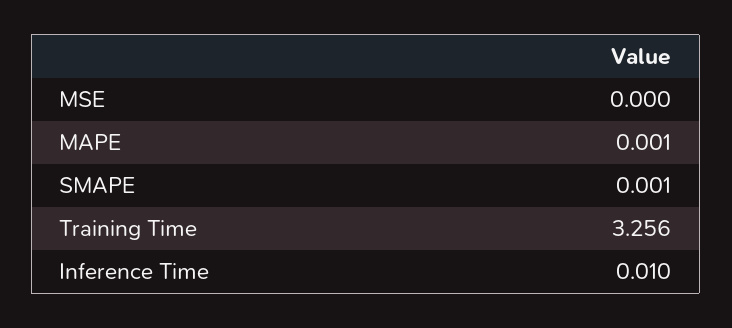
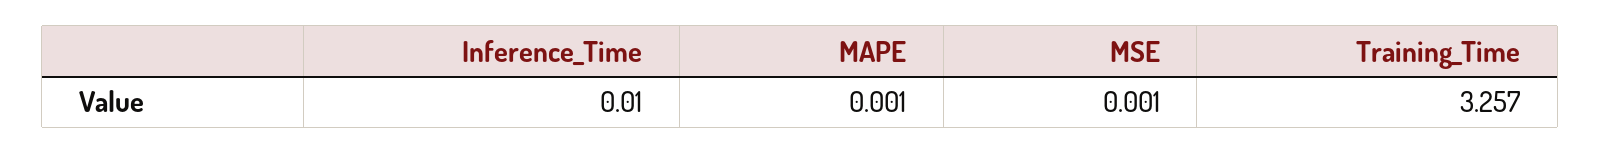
MSE: 0 -> 0.001
SMAPE: 0.001 -> none
Training Time: 3.256 -> 3.257

